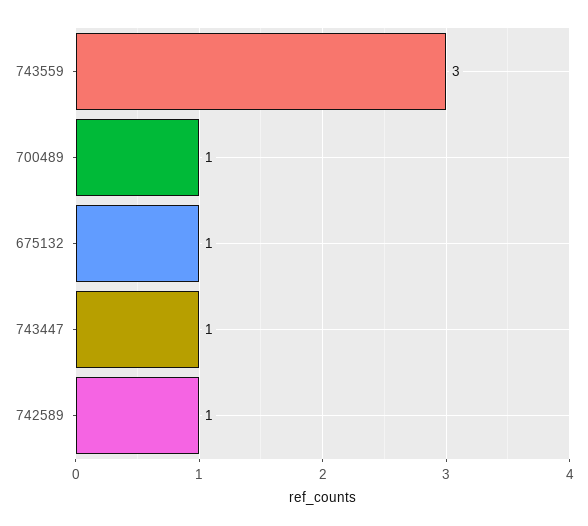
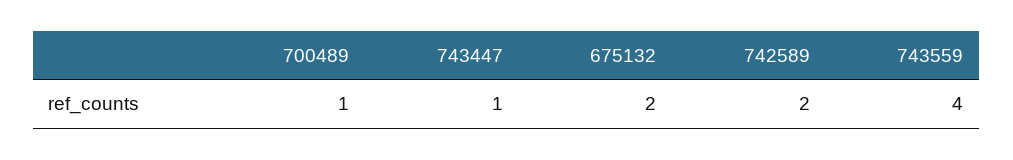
743559: 3 -> 4
675132: 1 -> 2
742589: 1 -> 2

